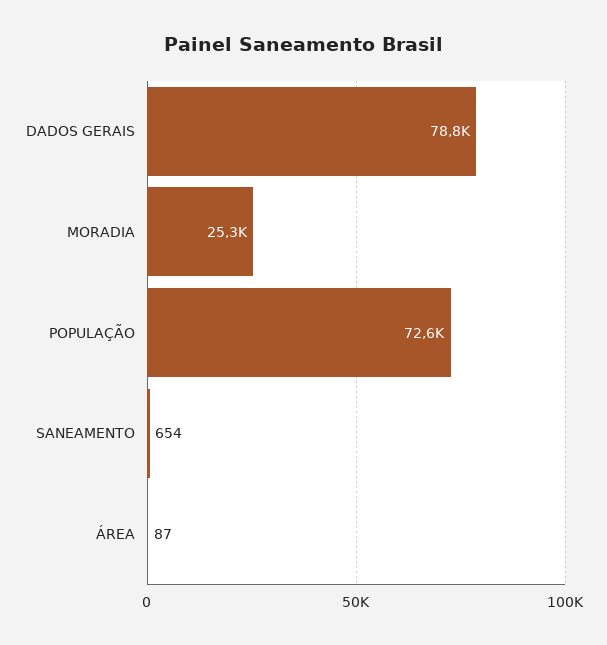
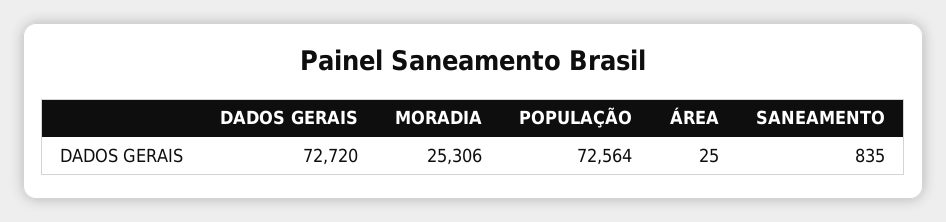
DADOS GERAIS: 78800 -> 72720
SANEAMENTO: 654 -> 835
ÁREA: 87 -> 25

